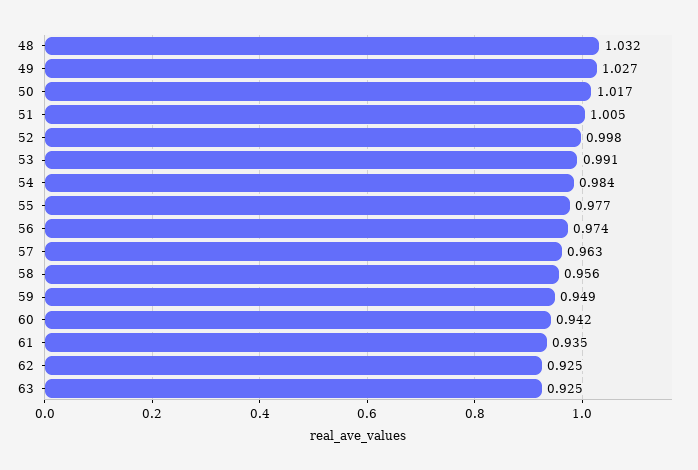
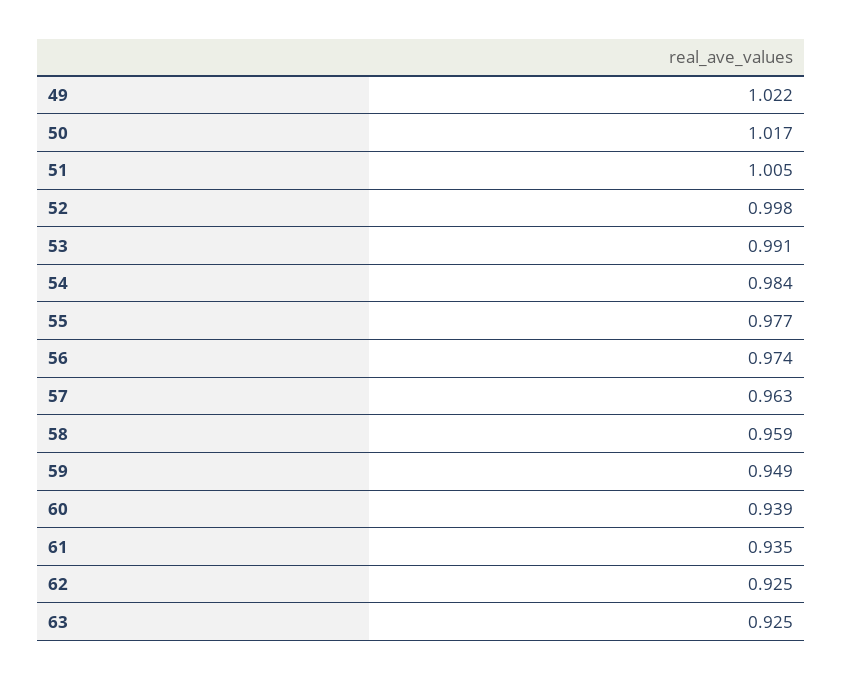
48: 1.032 -> none
49: 1.027 -> 1.022
58: 0.956 -> 0.959
60: 0.942 -> 0.939

